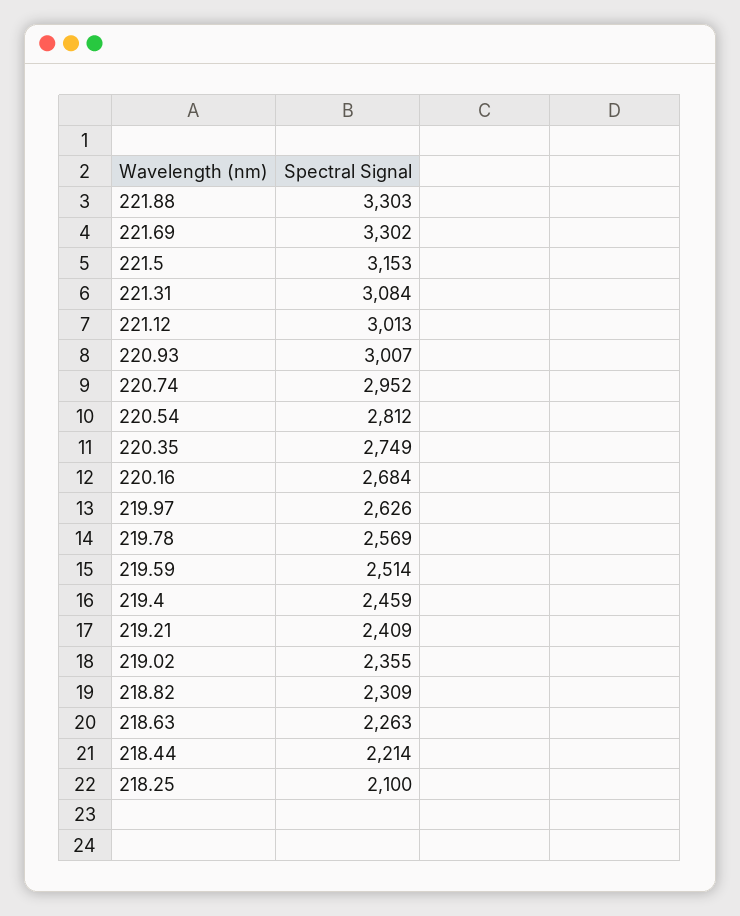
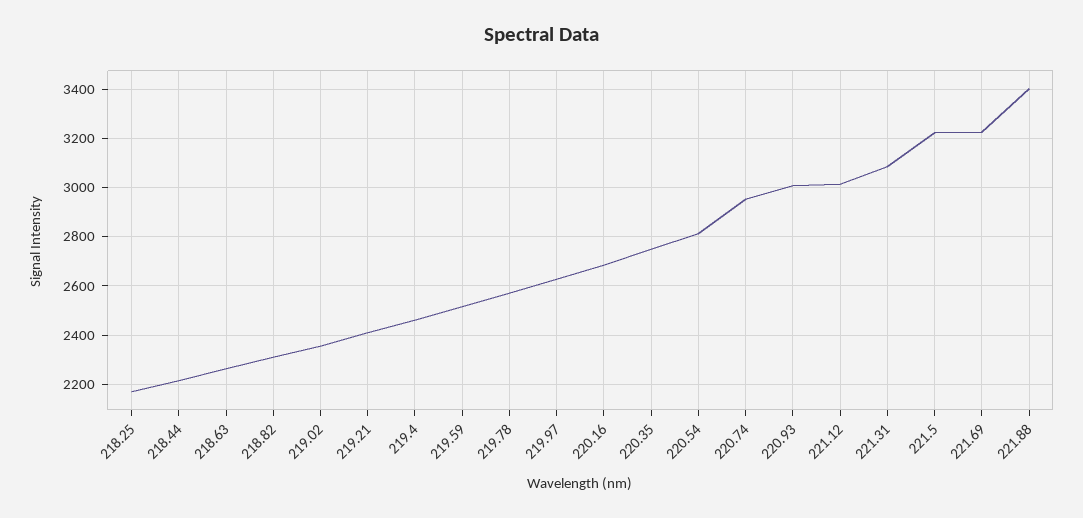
221.88: 3303 -> 3400
221.69: 3302 -> 3225
221.5: 3153 -> 3225
218.25: 2100 -> 2175

